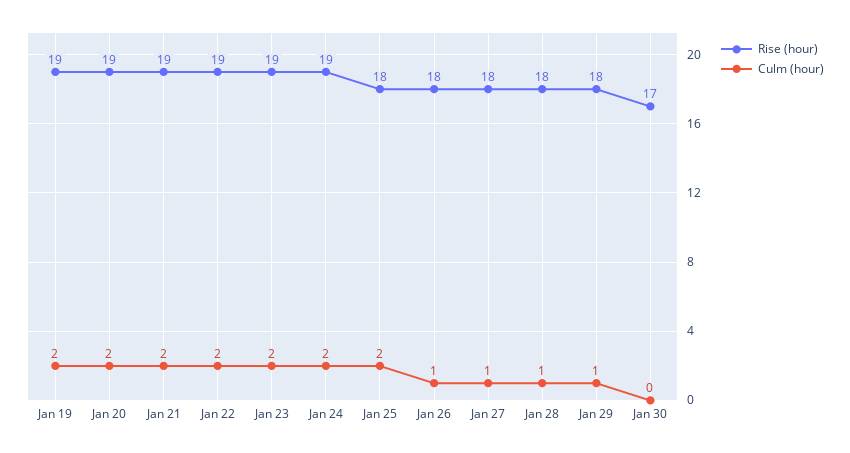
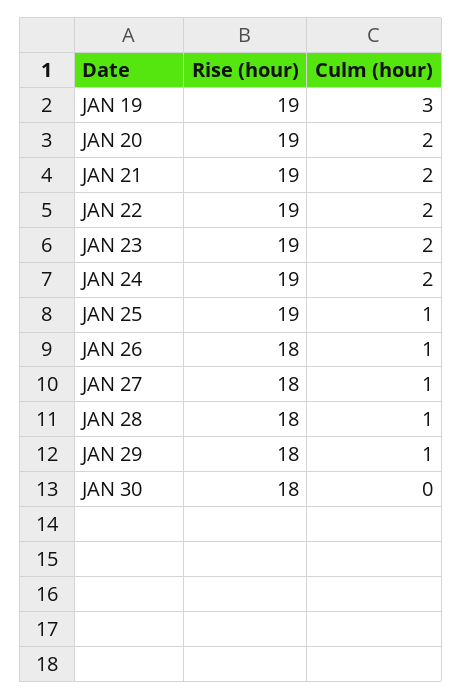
Culm (hour), Jan 19: 2 -> 3
Rise (hour), Jan 25: 18 -> 19
Culm (hour), Jan 25: 2 -> 1
Rise (hour), Jan 30: 17 -> 18

